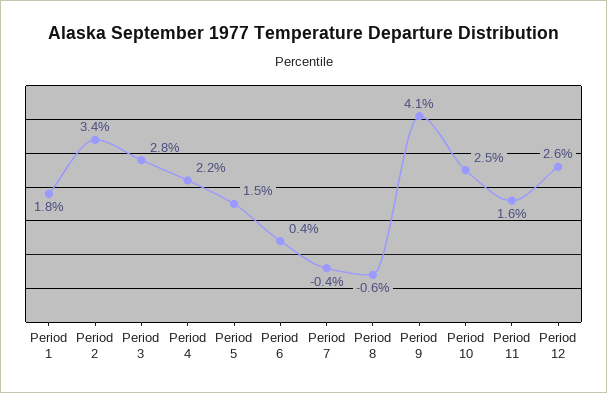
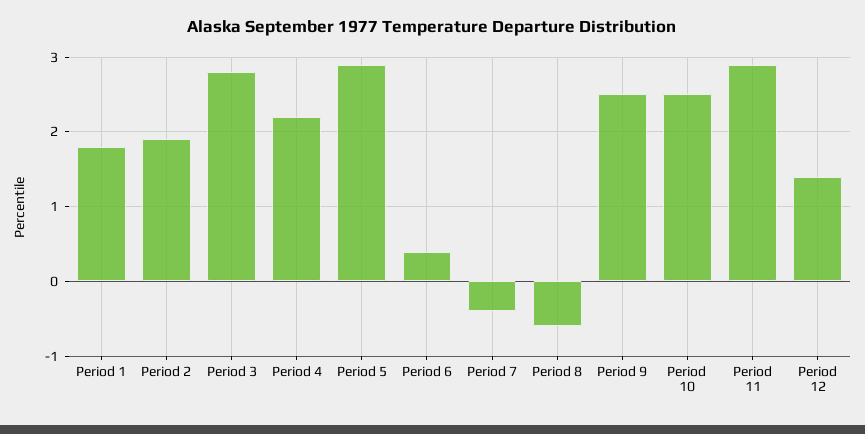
Period 2: 3.4 -> 1.9
Period 5: 1.5 -> 2.9
Period 9: 4.1 -> 2.5
Period 11: 1.6 -> 2.9
Period 12: 2.6 -> 1.4

